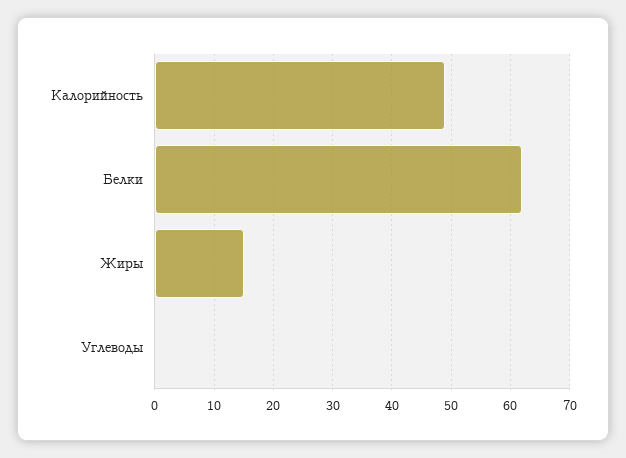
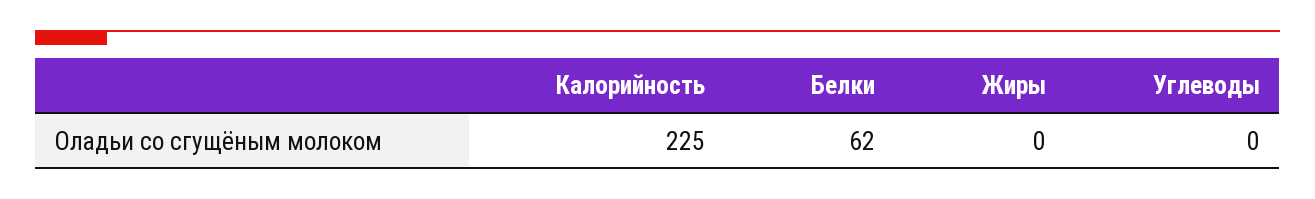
Калорийность: 50 -> 225
Жиры: 15 -> 0

